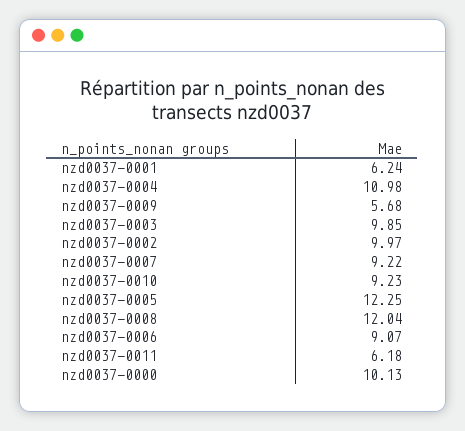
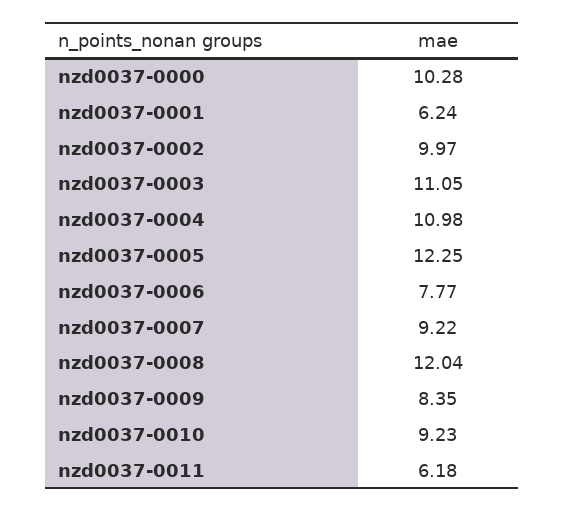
nzd0037-0009: 5.68 -> 8.35
nzd0037-0003: 9.85 -> 11.05
nzd0037-0006: 9.07 -> 7.77
nzd0037-0000: 10.13 -> 10.28

